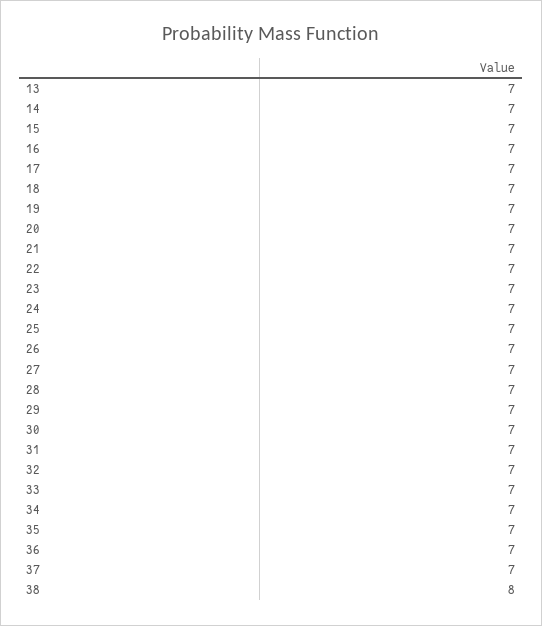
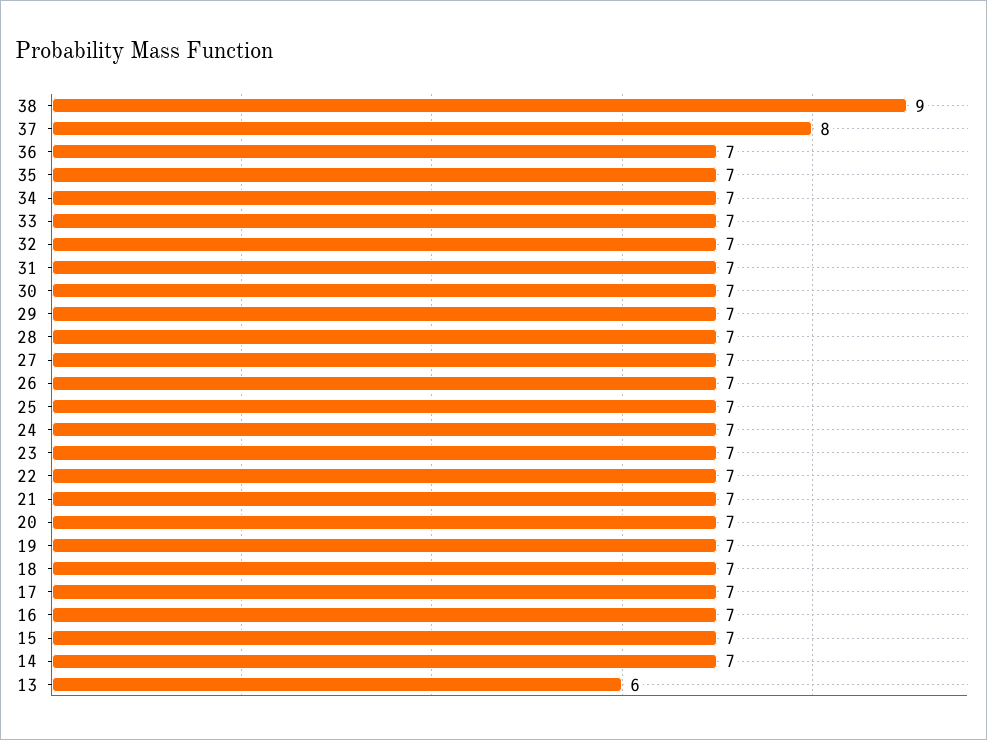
13: 7 -> 6
37: 7 -> 8
38: 8 -> 9

